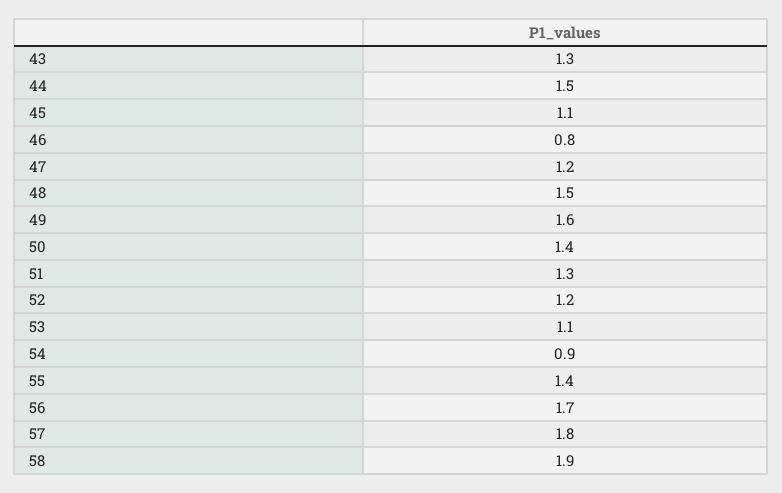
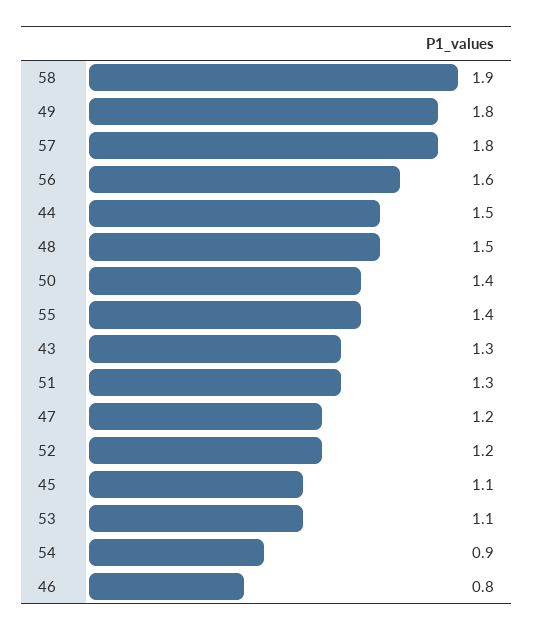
49: 1.6 -> 1.8
56: 1.7 -> 1.6

